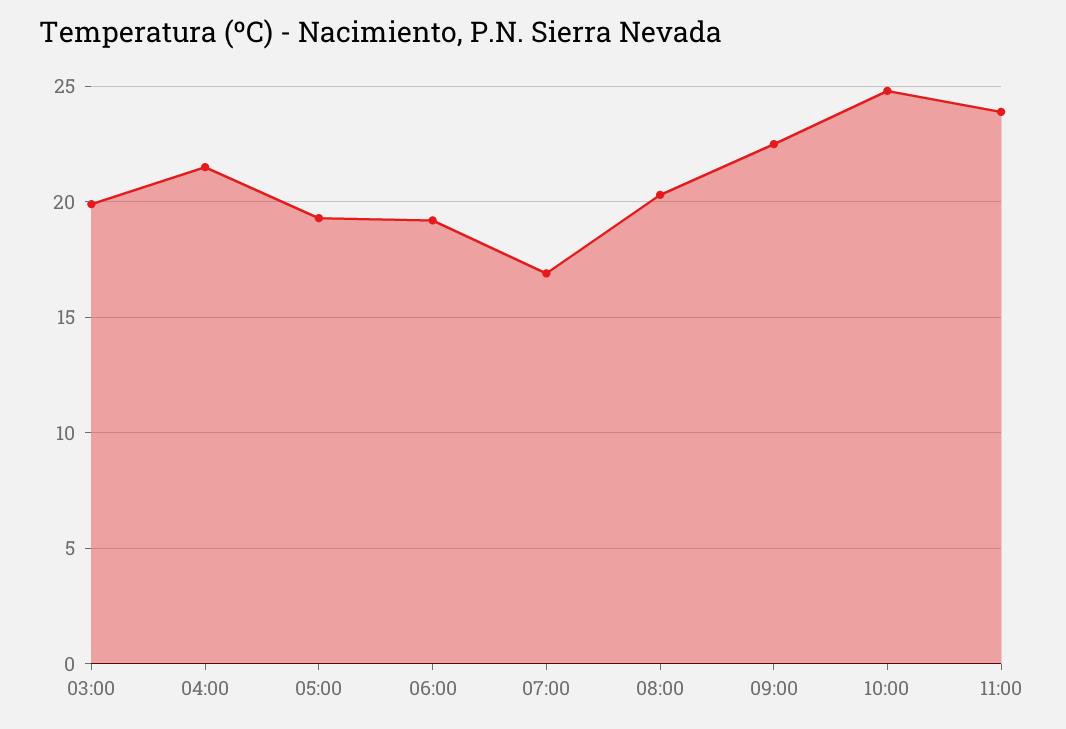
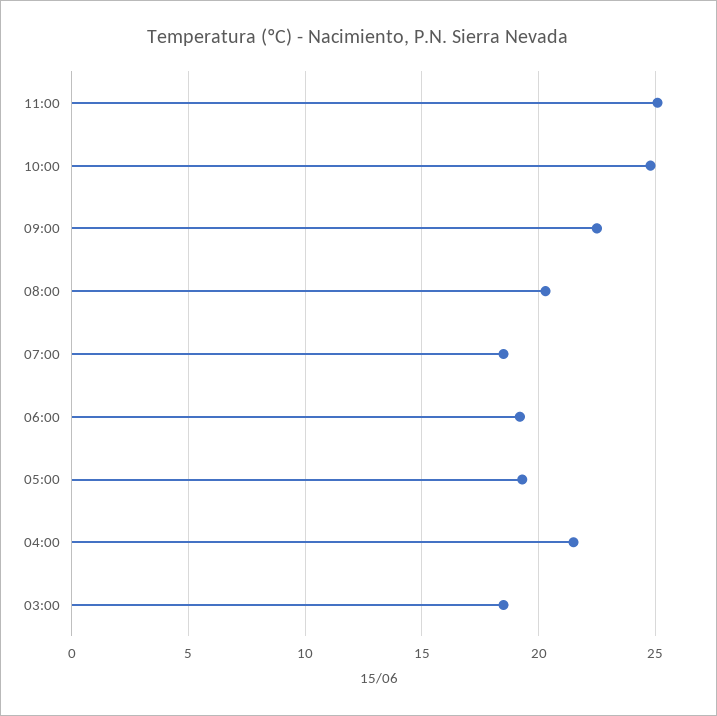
03:00: 20 -> 18.5
07:00: 17 -> 18.5
11:00: 24 -> 25

